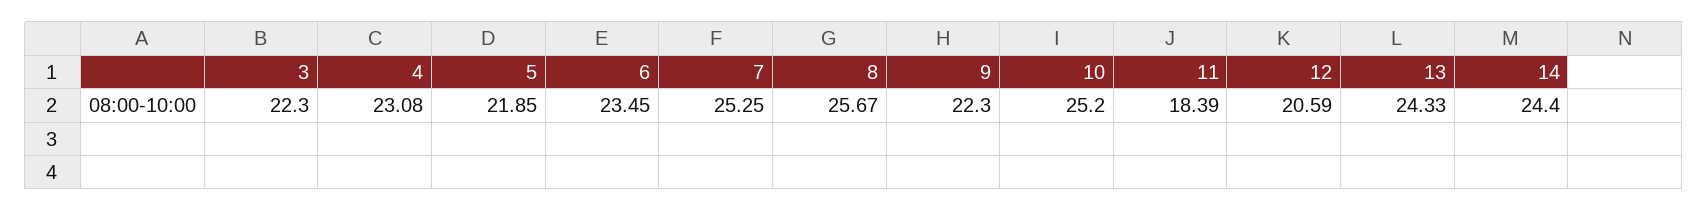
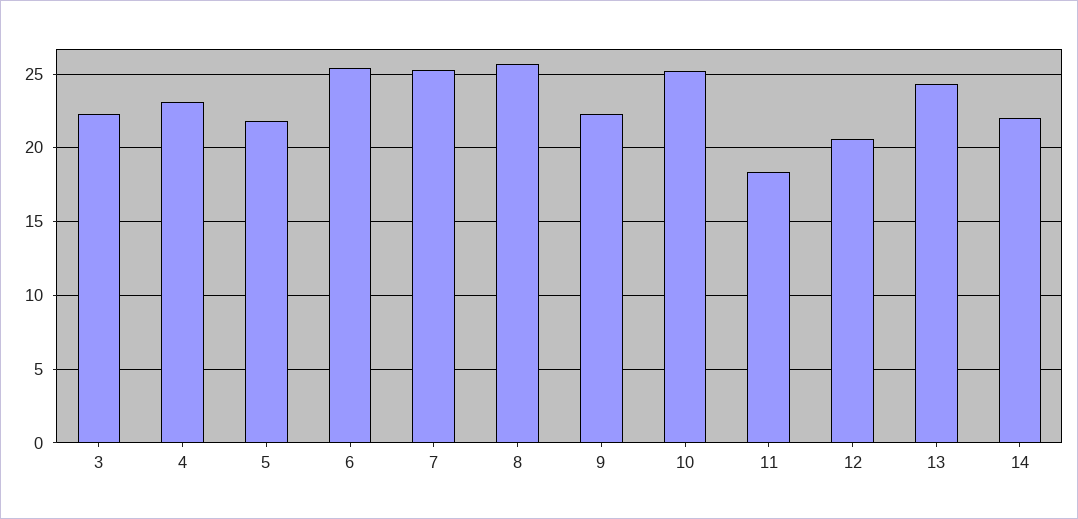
6: 23.45 -> 25.5
14: 24.4 -> 22

